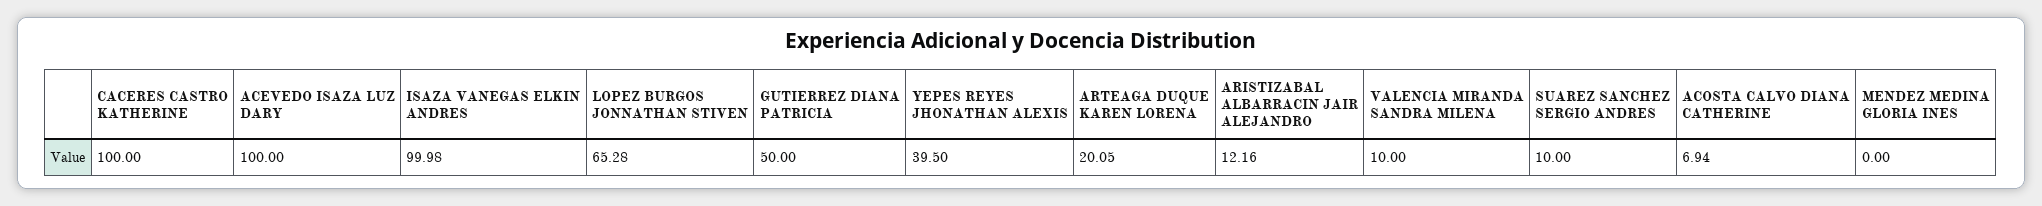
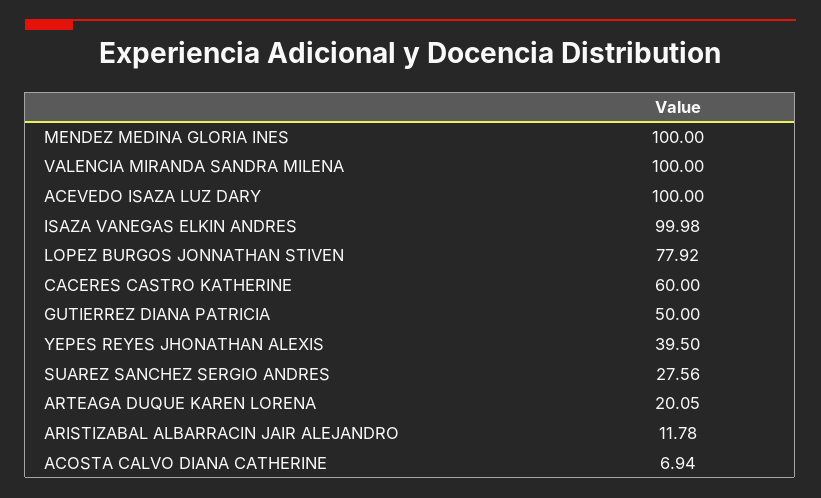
CACERES CASTRO KATHERINE: 100 -> 60
LOPEZ BURGOS JONNATHAN STIVEN: 65.28 -> 77.92
ARISTIZABAL ALBARRACIN JAIR ALEJANDRO: 12.16 -> 11.78
VALENCIA MIRANDA SANDRA MILENA: 10 -> 100
SUAREZ SANCHEZ SERGIO ANDRES: 10 -> 27.56
MENDEZ MEDINA GLORIA INES: 0 -> 100

